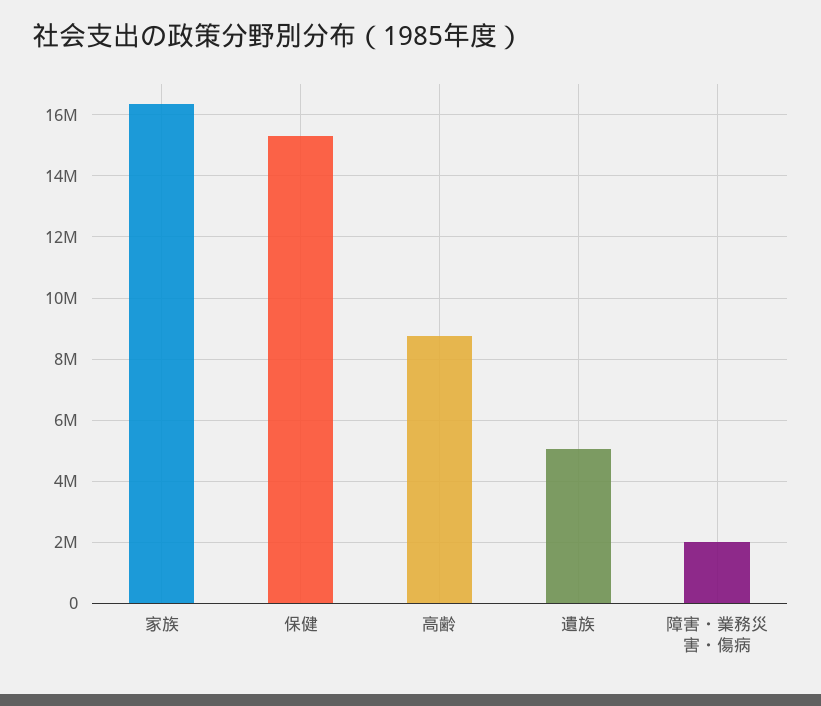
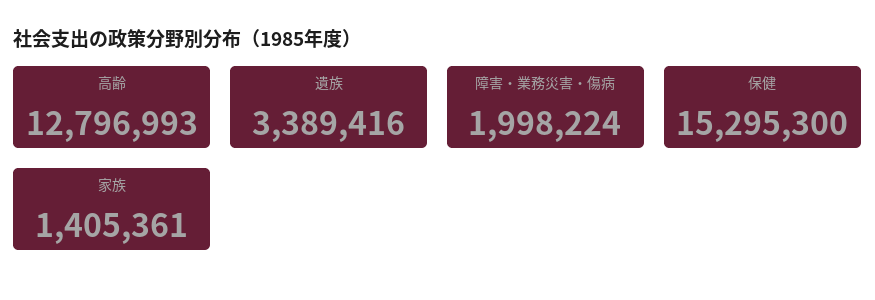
家族: 16400000 -> 1405361
高齢: 8800000 -> 12796993
遺族: 5000000 -> 3389416

